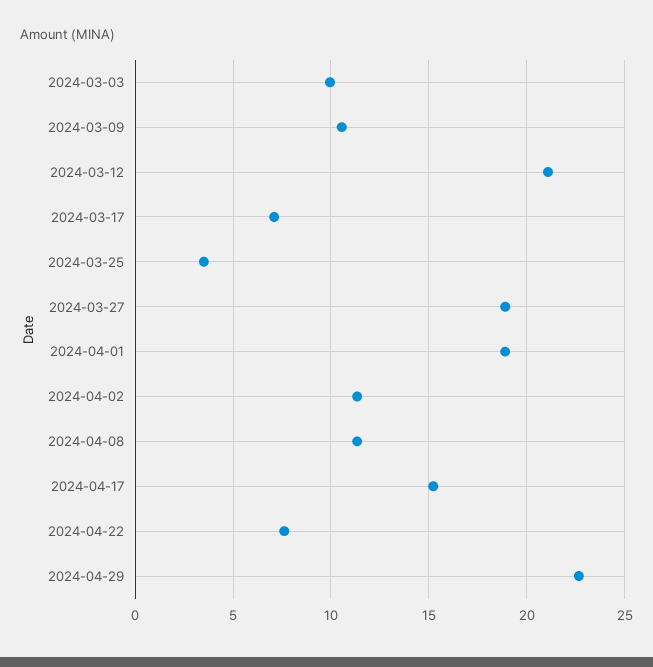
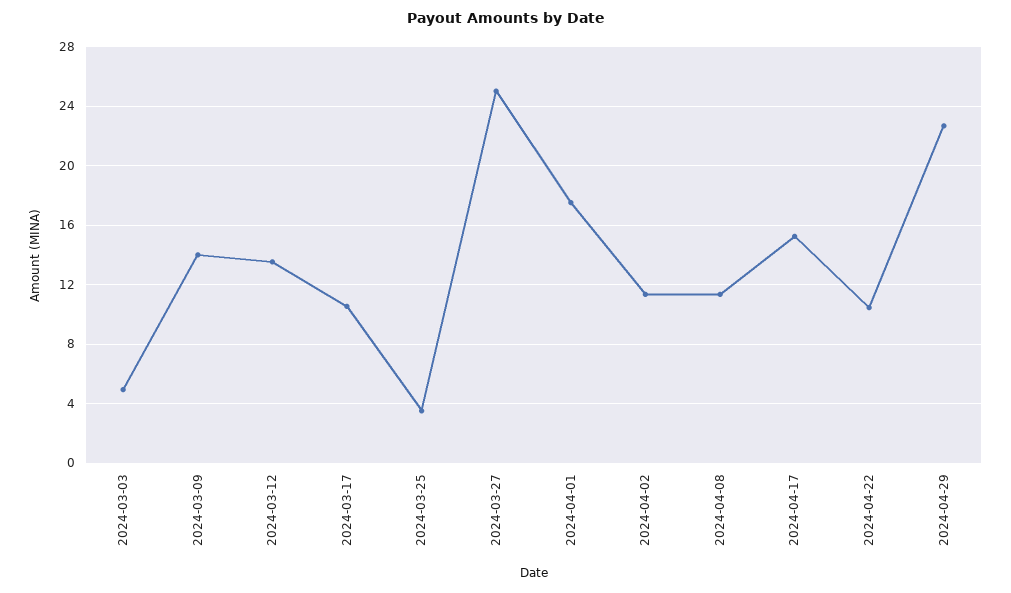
2024-03-03: 10 -> 5
2024-03-09: 10.5 -> 14
2024-03-12: 21 -> 13.5
2024-03-17: 7 -> 10.5
2024-03-27: 19 -> 25
2024-04-01: 19 -> 17.5
2024-04-22: 7.5 -> 10.5

